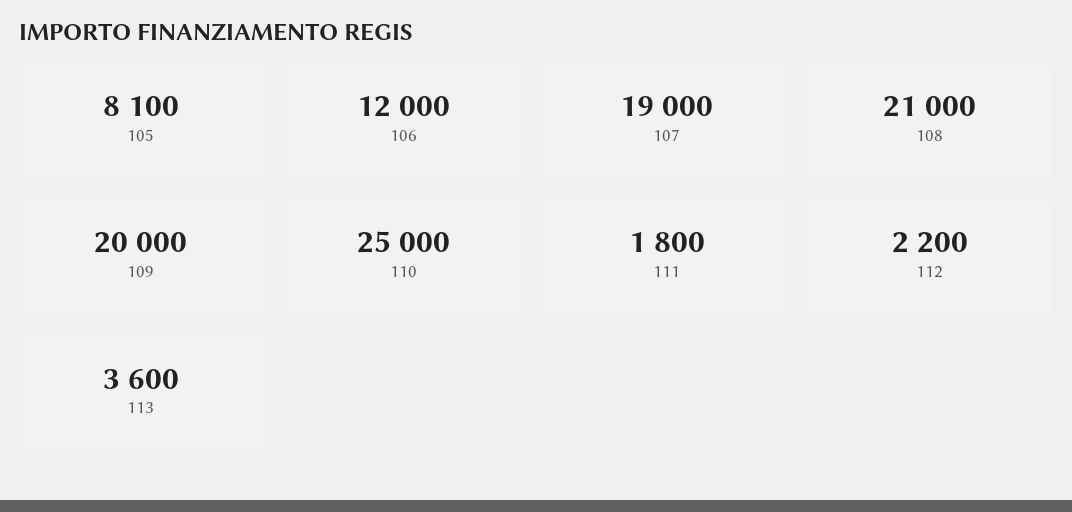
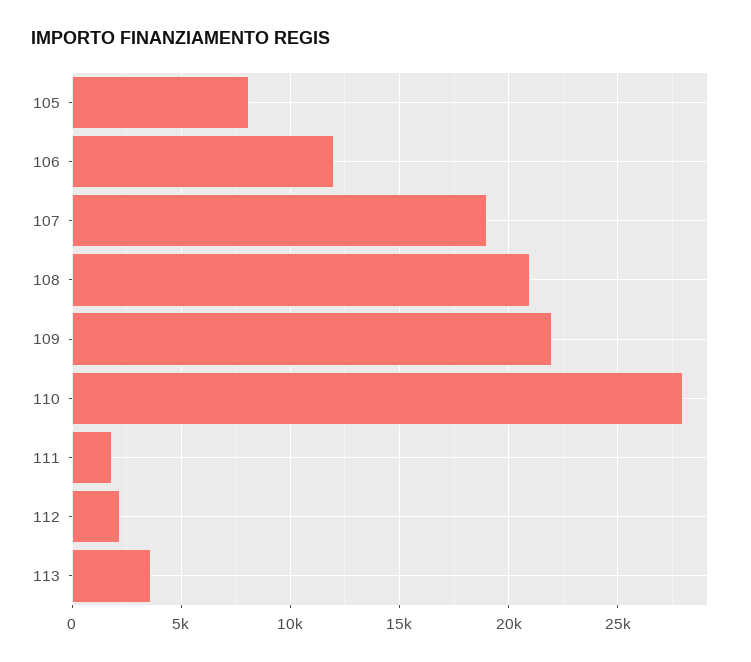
109: 20000 -> 22000
110: 25000 -> 28000

